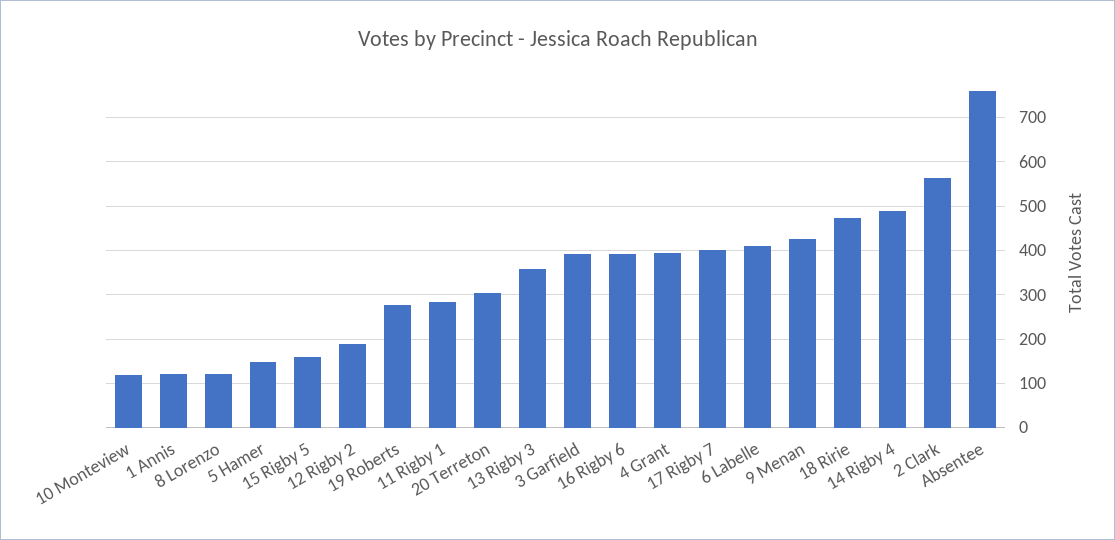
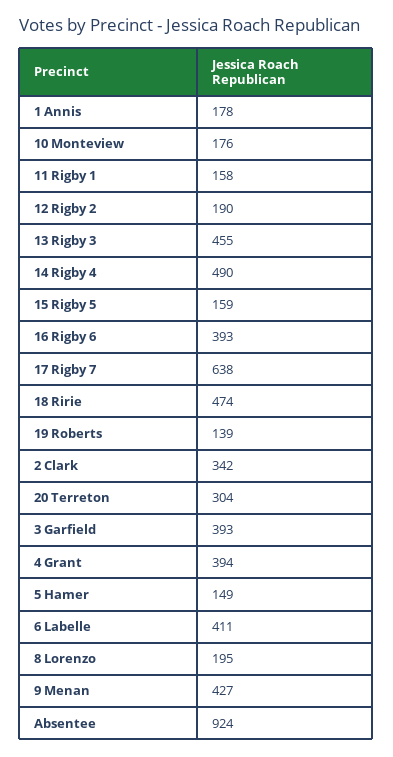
10 Monteview: 120 -> 176
1 Annis: 120 -> 178
8 Lorenzo: 120 -> 195
19 Roberts: 280 -> 139
11 Rigby 1: 280 -> 158
13 Rigby 3: 360 -> 455
17 Rigby 7: 400 -> 638
2 Clark: 560 -> 342
Absentee: 760 -> 924

